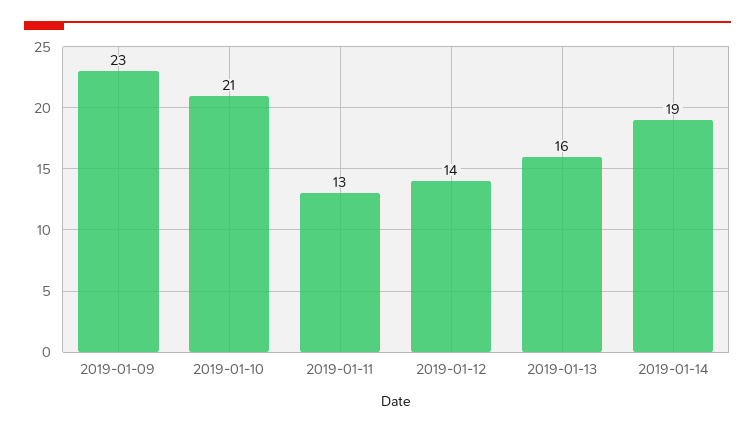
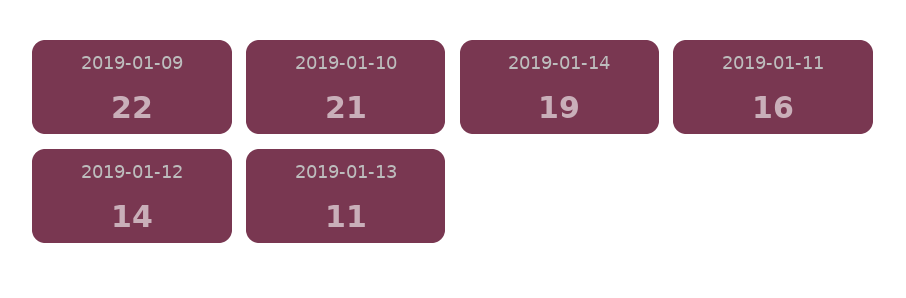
2019-01-09: 23 -> 22
2019-01-11: 13 -> 16
2019-01-13: 16 -> 11

